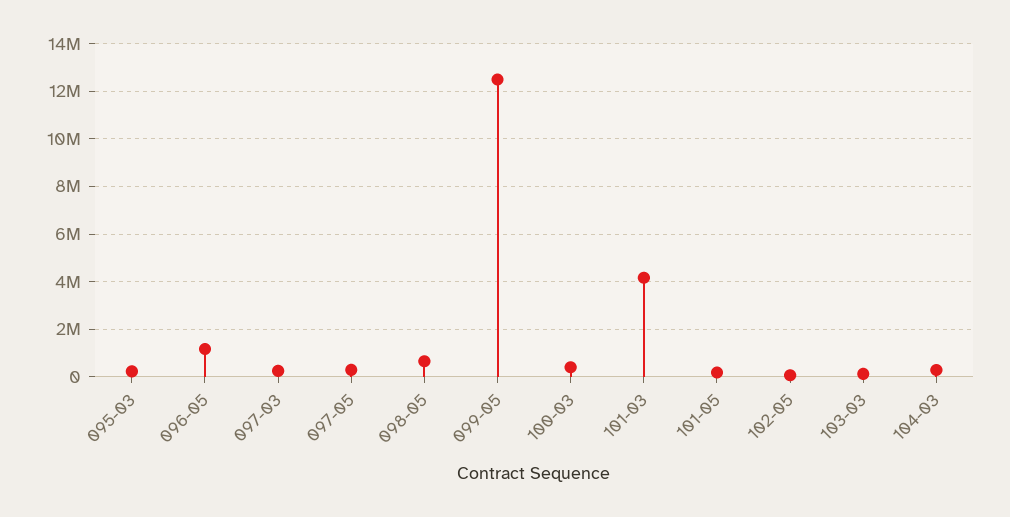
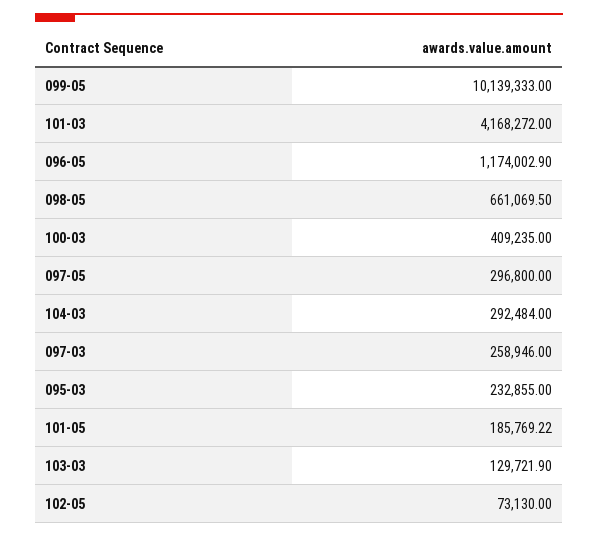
099-05: 12500000 -> 10139333

